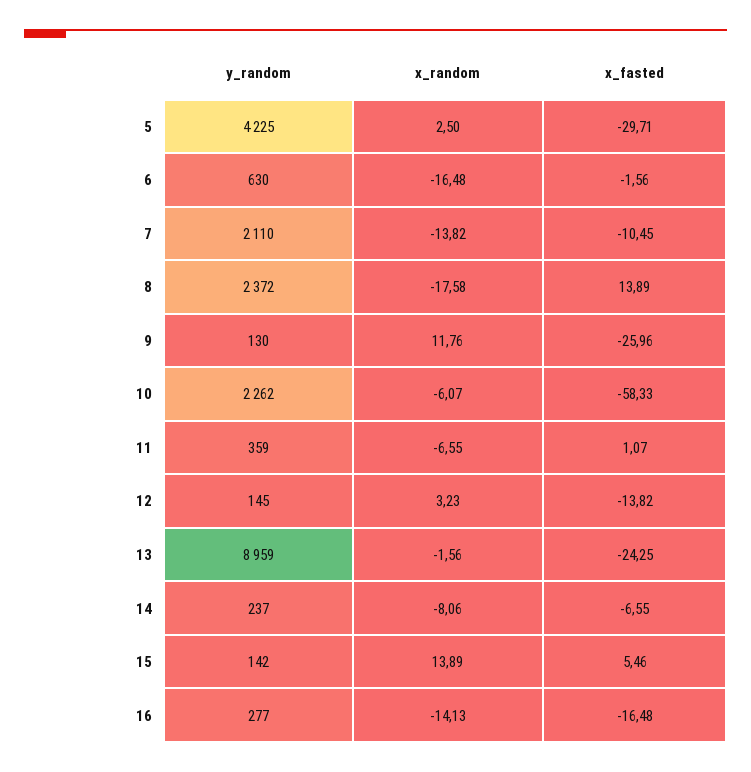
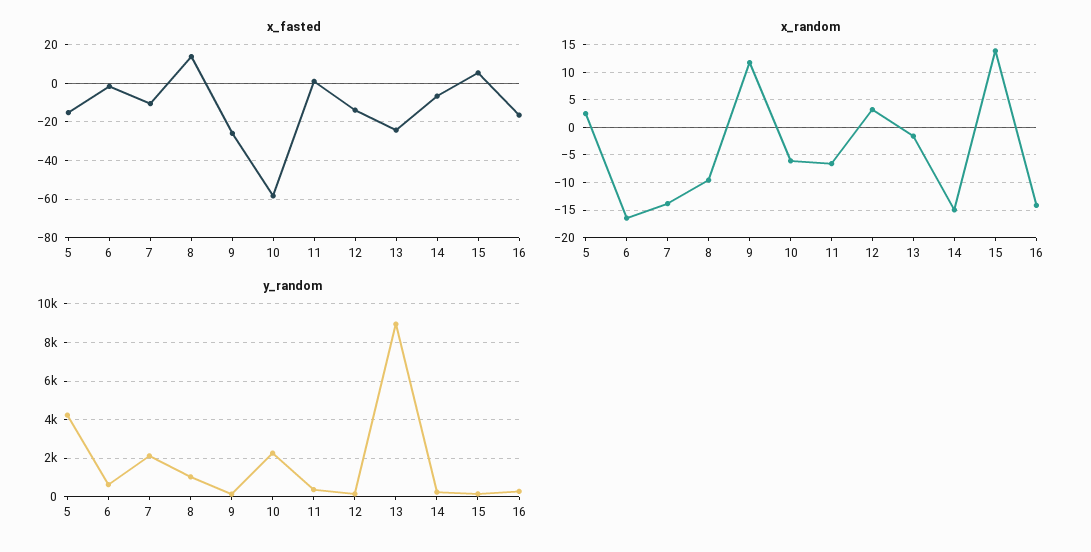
x_fasted, 5: -29.71 -> -15
y_random, 8: 2372 -> 1000
x_random, 8: -17.58 -> -10
x_random, 14: -8.06 -> -15

